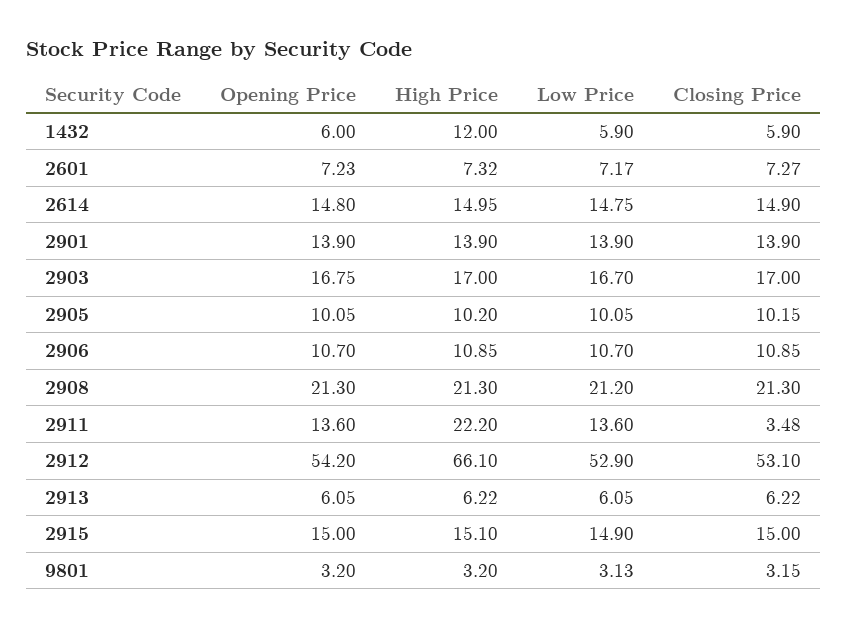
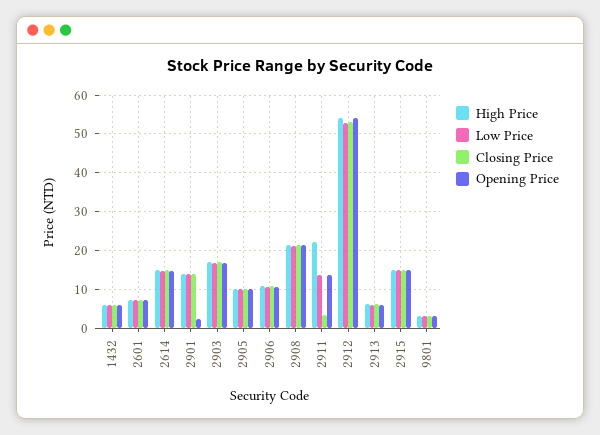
High Price, 1432: 12 -> 6
Opening Price, 2901: 13.9 -> 2
High Price, 2912: 66.1 -> 54

